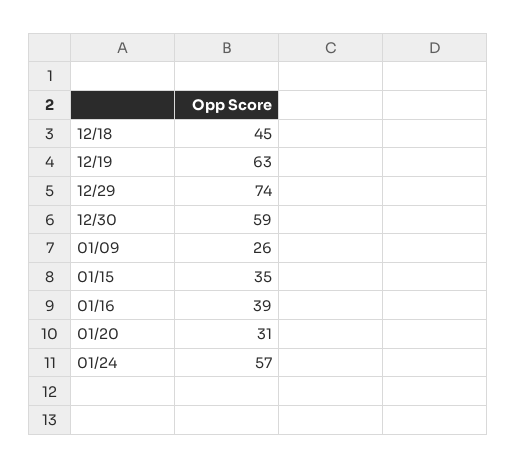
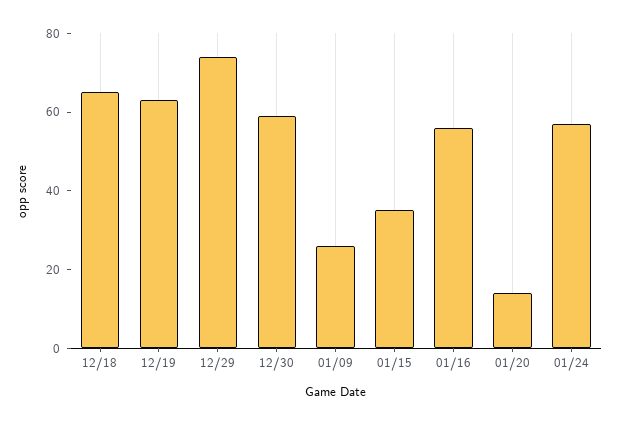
12/18: 45 -> 65
01/16: 39 -> 55
01/20: 31 -> 15

